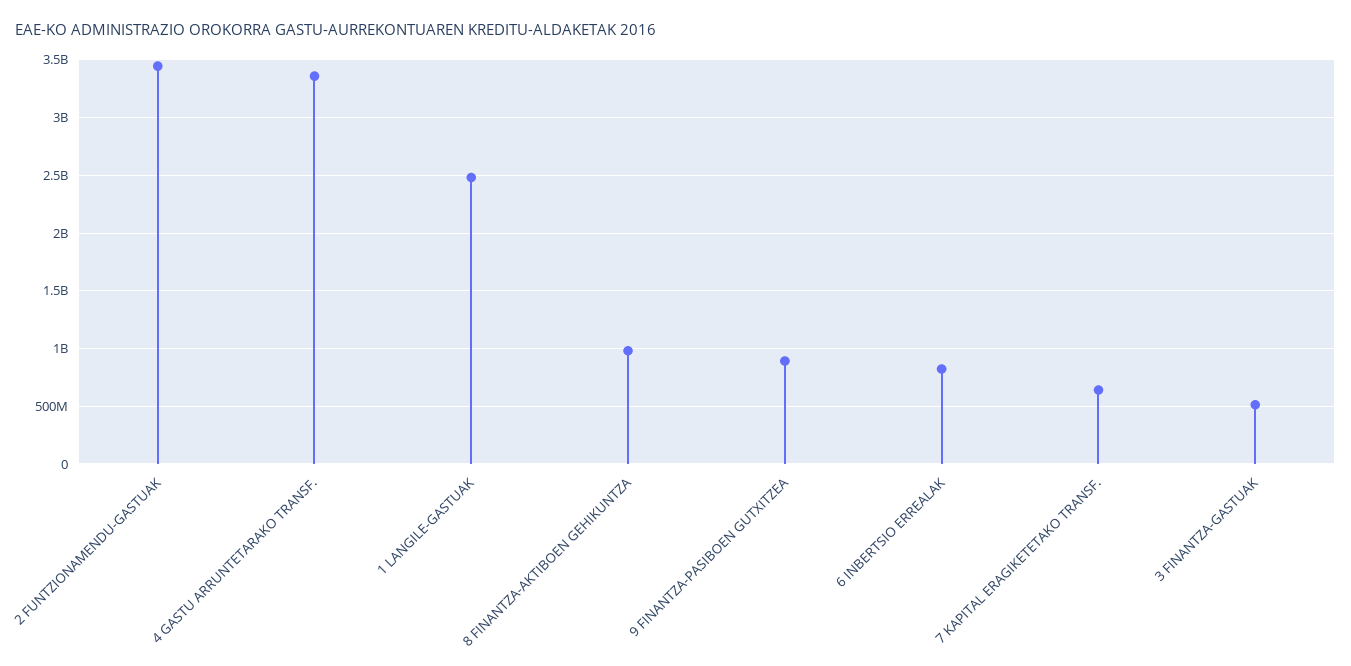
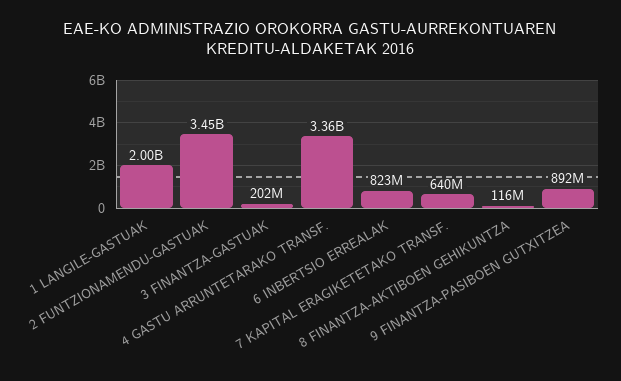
1 LANGILE-GASTUAK: 2500000000 -> 2000000000
8 FINANTZA-AKTIBOEN GEHIKUNTZA: 1000000000 -> 116000000
3 FINANTZA-GASTUAK: 500000000 -> 202000000

